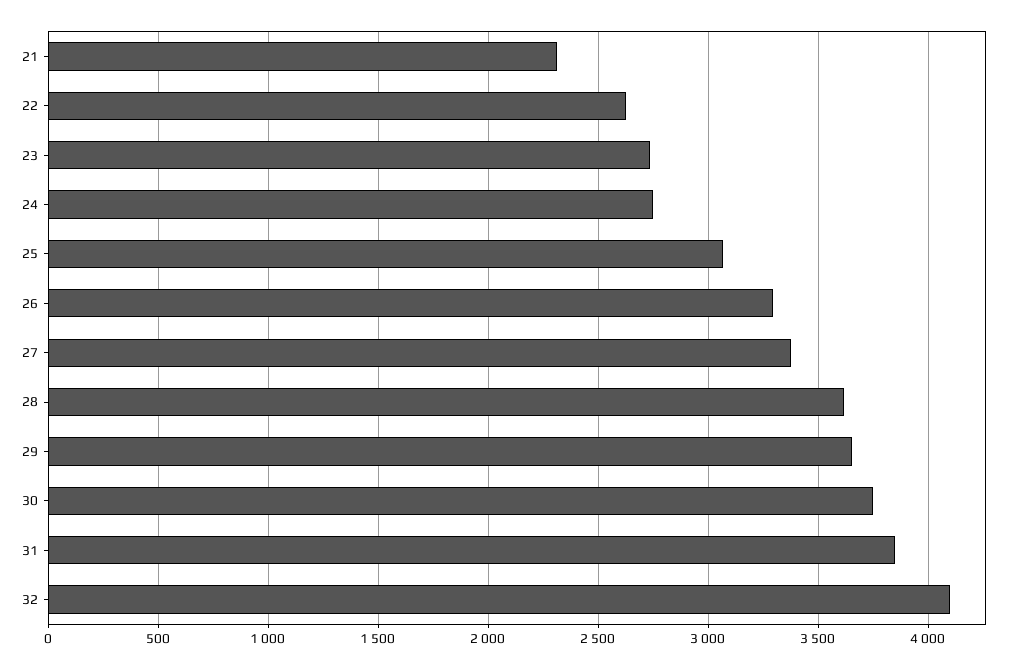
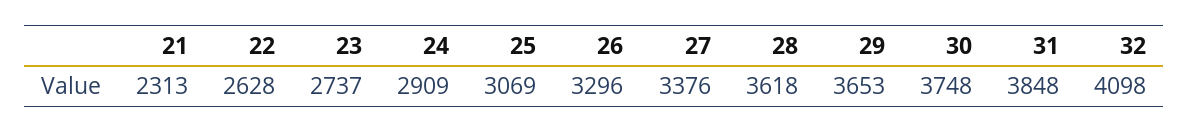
24: 2750 -> 2909

